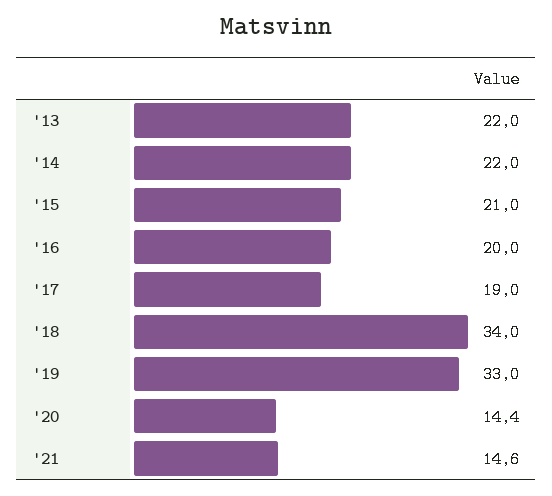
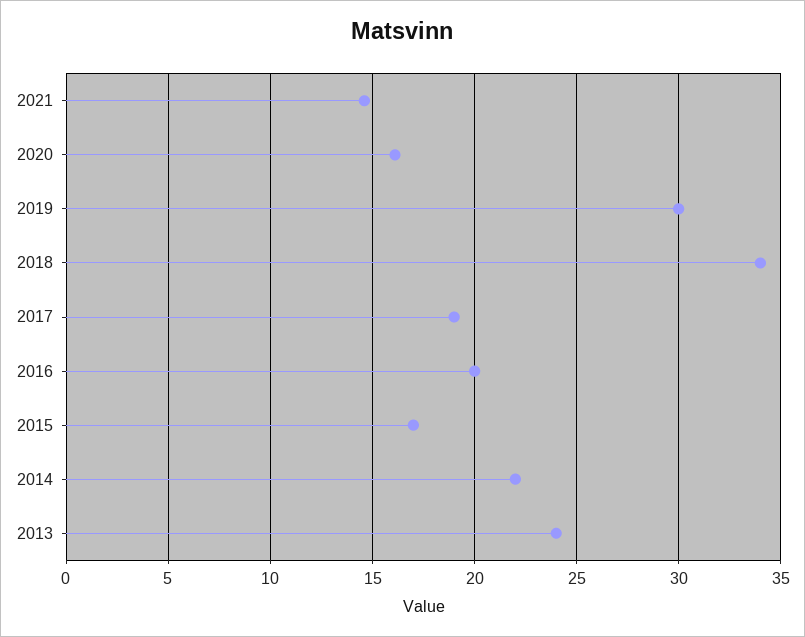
'13: 22 -> 24
'15: 21 -> 17
'19: 33 -> 30
'20: 14.4 -> 16

